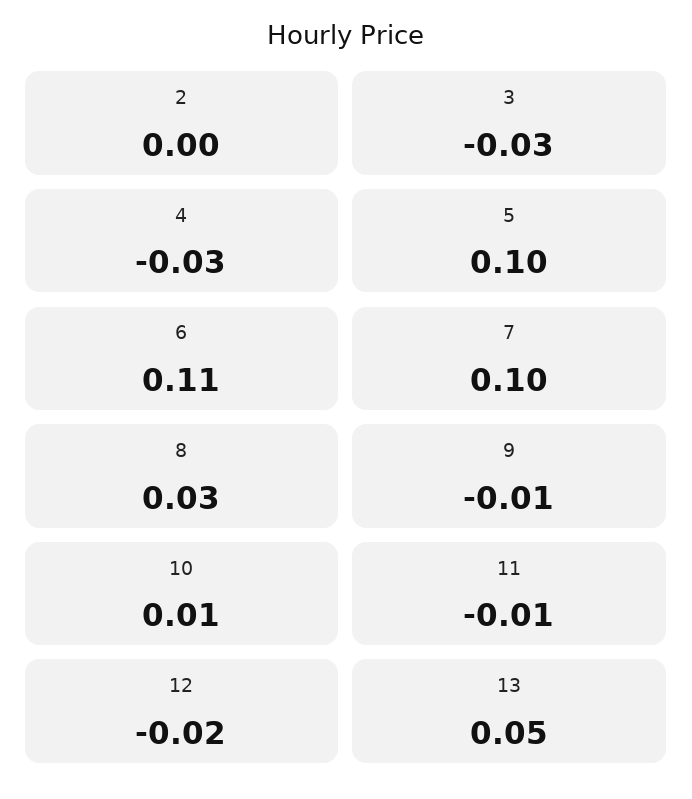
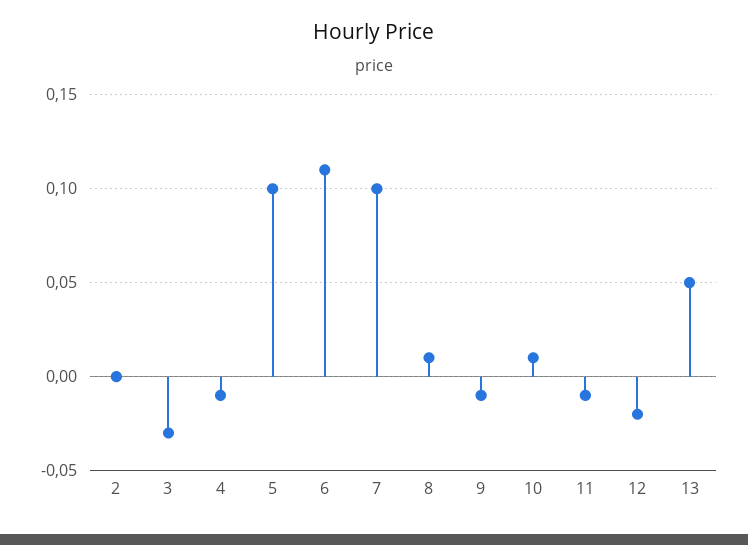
4: -0.03 -> -0.01
8: 0.03 -> 0.01

